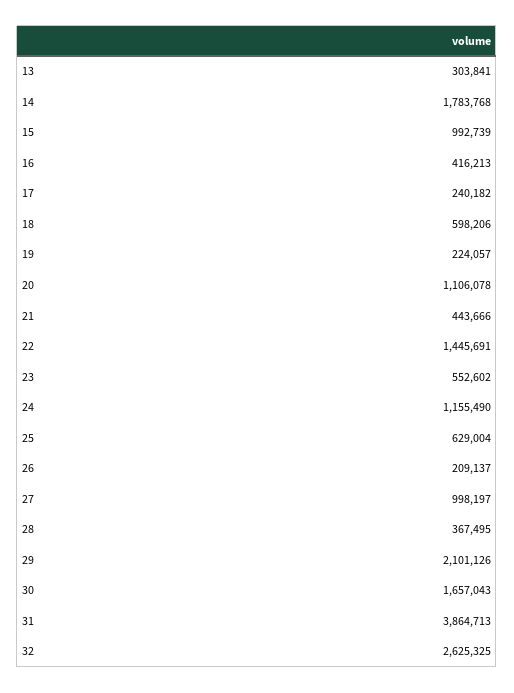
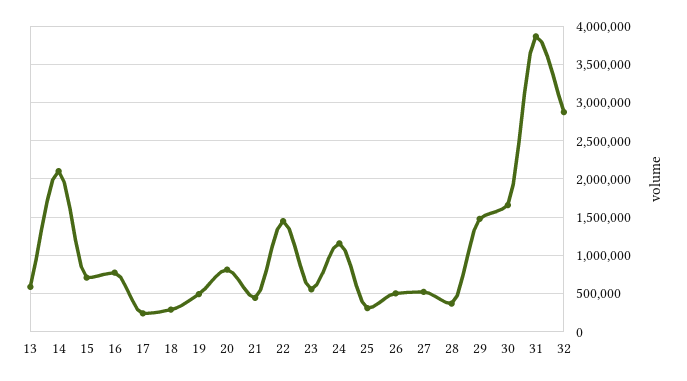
13: 303841 -> 600000
14: 1783768 -> 2100000
15: 992739 -> 700000
16: 416213 -> 800000
18: 598206 -> 300000
19: 224057 -> 500000
20: 1106078 -> 800000
25: 629004 -> 300000
26: 209137 -> 500000
27: 998197 -> 500000
29: 2101126 -> 1500000
32: 2625325 -> 2900000

